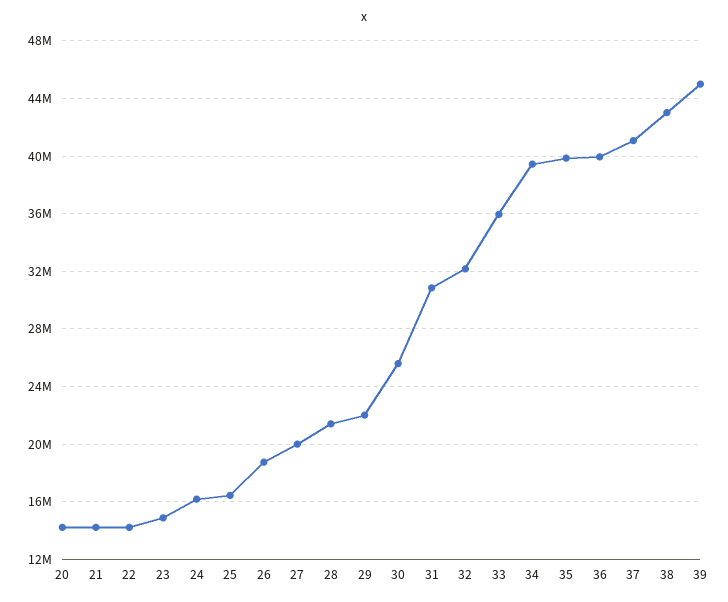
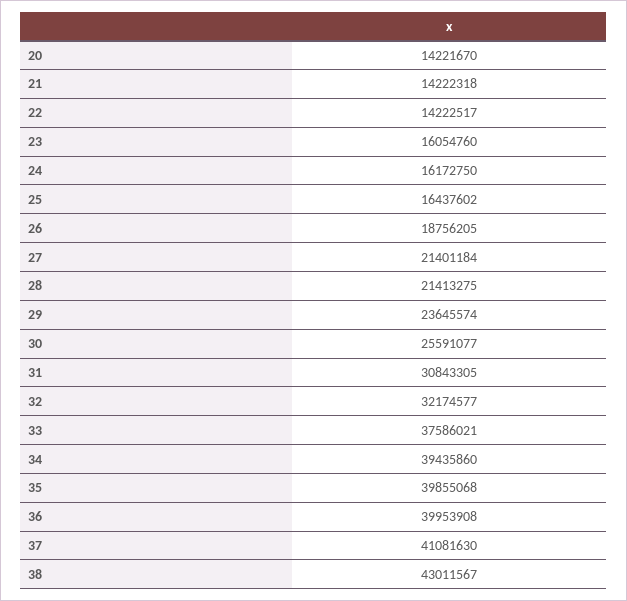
23: 15000000 -> 16054760
27: 20000000 -> 21401184
29: 22000000 -> 23645574
33: 36000000 -> 37586021
39: 45000000 -> none

